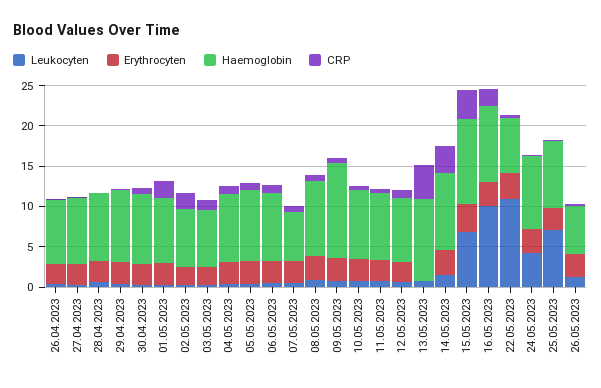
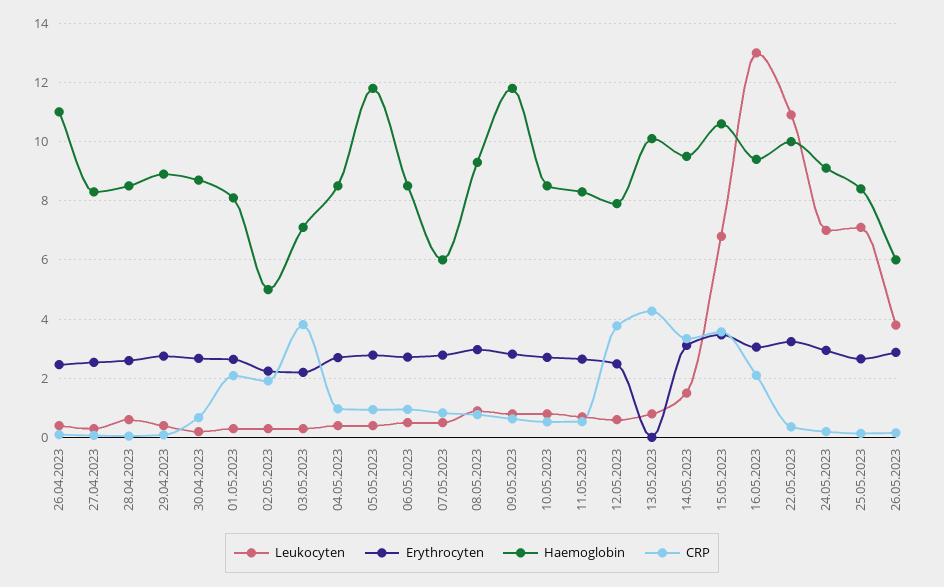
Haemoglobin, 26.04.2023: 8 -> 11
Haemoglobin, 02.05.2023: 7 -> 5
CRP, 03.05.2023: 1 -> 3.75
Haemoglobin, 05.05.2023: 9 -> 11.75
CRP, 12.05.2023: 1 -> 3.75
Leukocyten, 16.05.2023: 10 -> 13
Haemoglobin, 22.05.2023: 7 -> 10
Leukocyten, 24.05.2023: 4 -> 7
Leukocyten, 26.05.2023: 1 -> 3.75

